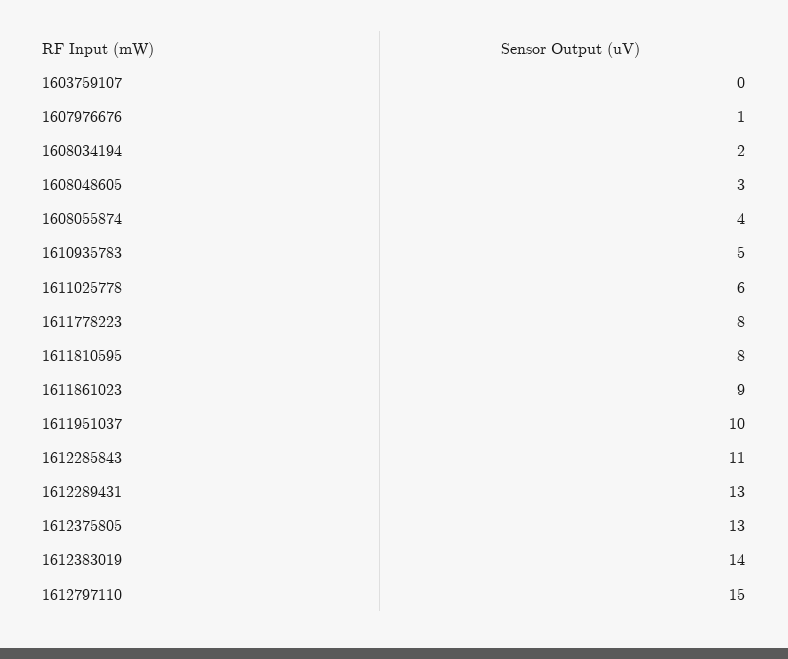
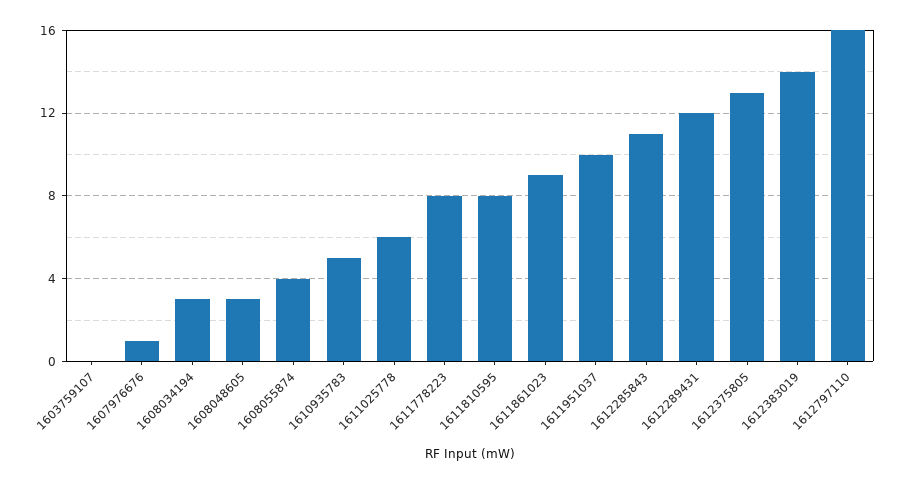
1608034194: 2 -> 3
1612289431: 13 -> 12
1612797110: 15 -> 16

